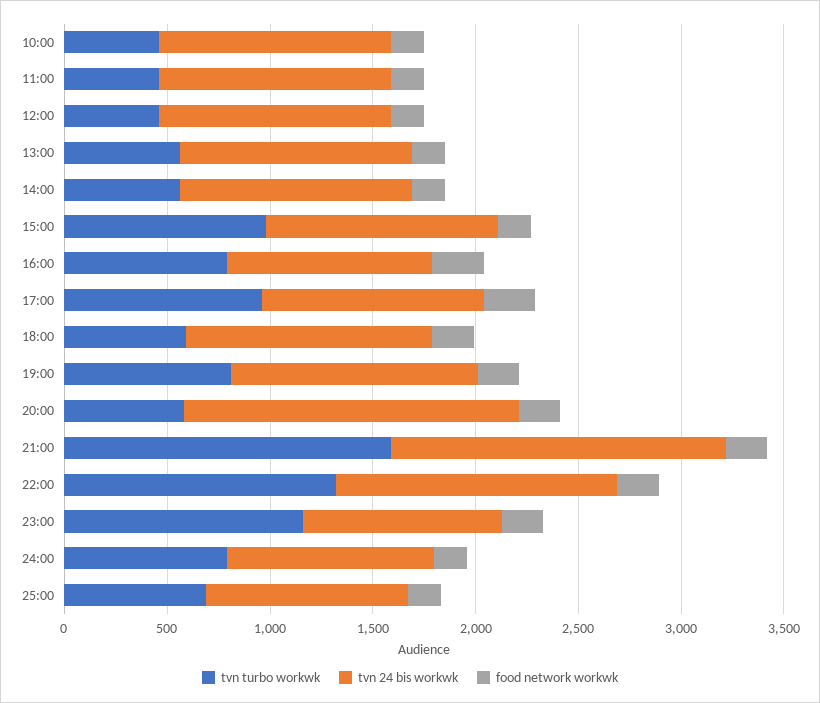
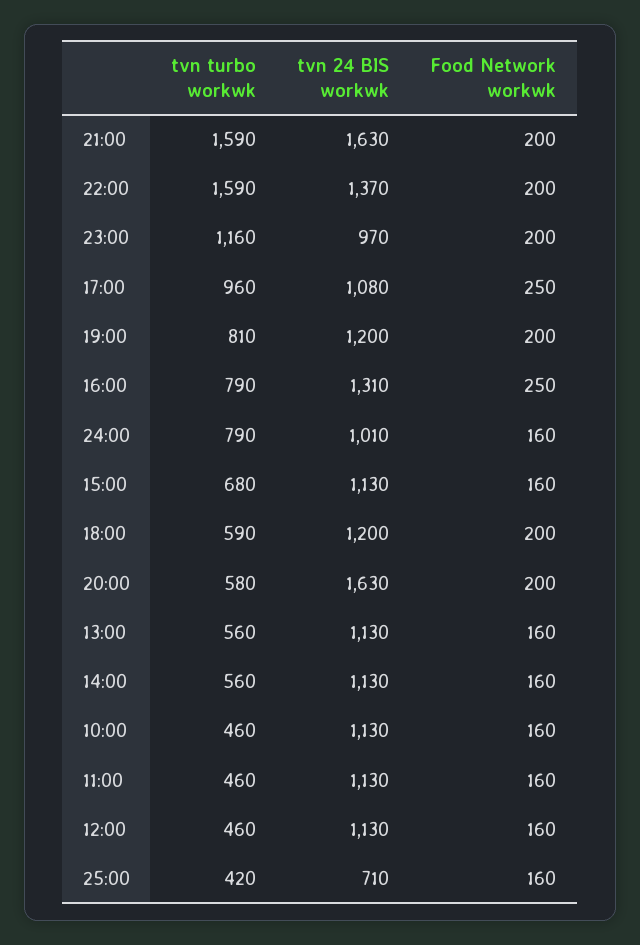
tvn turbo workwk, 15:00: 1000 -> 680
tvn 24 bis workwk, 16:00: 1000 -> 1310
tvn turbo workwk, 22:00: 1300 -> 1590
tvn turbo workwk, 25:00: 700 -> 420
tvn 24 bis workwk, 25:00: 1000 -> 710

